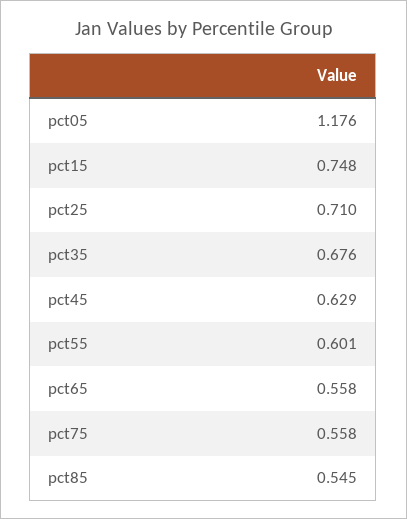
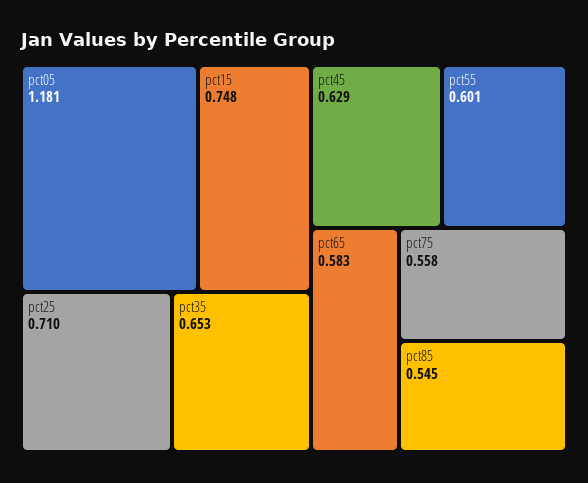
pct05: 1.176 -> 1.181
pct35: 0.676 -> 0.653
pct65: 0.558 -> 0.583

